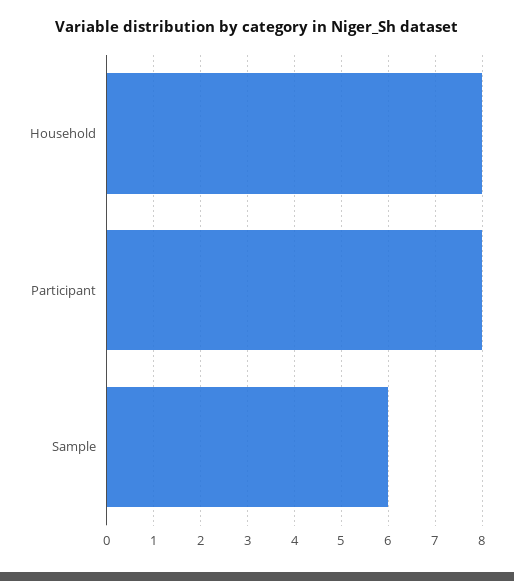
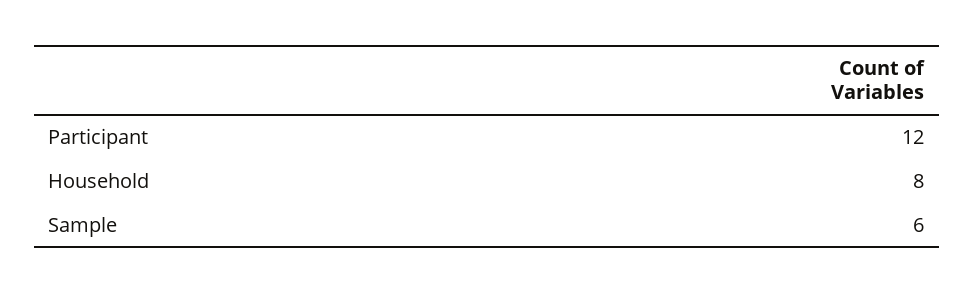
Participant: 8 -> 12

